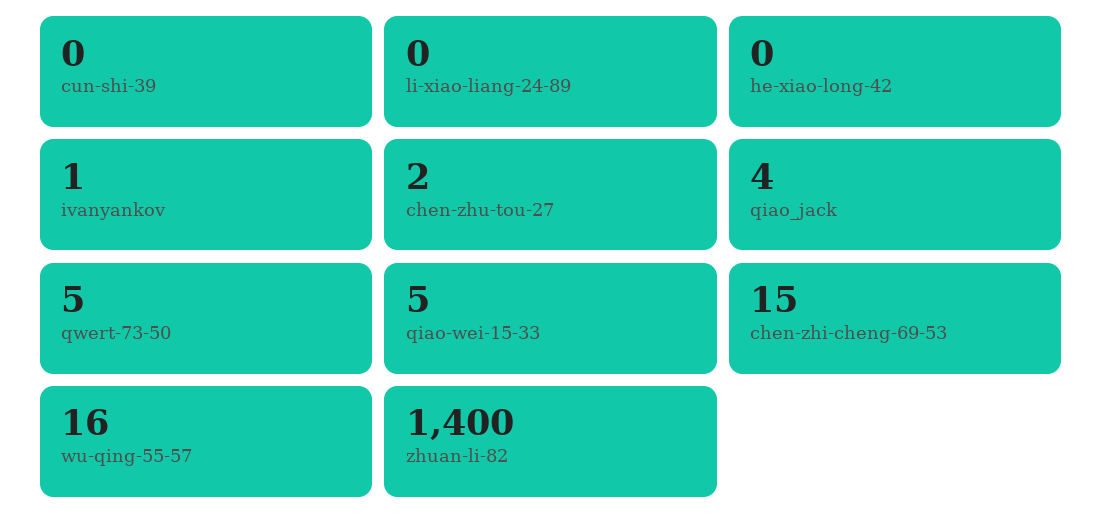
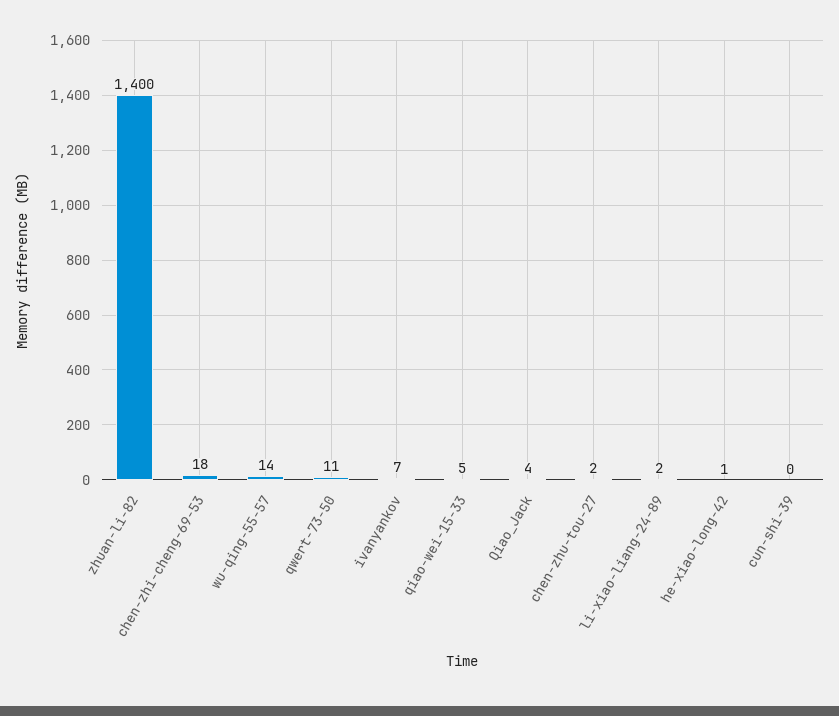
li-xiao-liang-24-89: 0 -> 2
he-xiao-long-42: 0 -> 1
ivanyankov: 1 -> 7
qwert-73-50: 5 -> 11
chen-zhi-cheng-69-53: 15 -> 18
wu-qing-55-57: 16 -> 14

